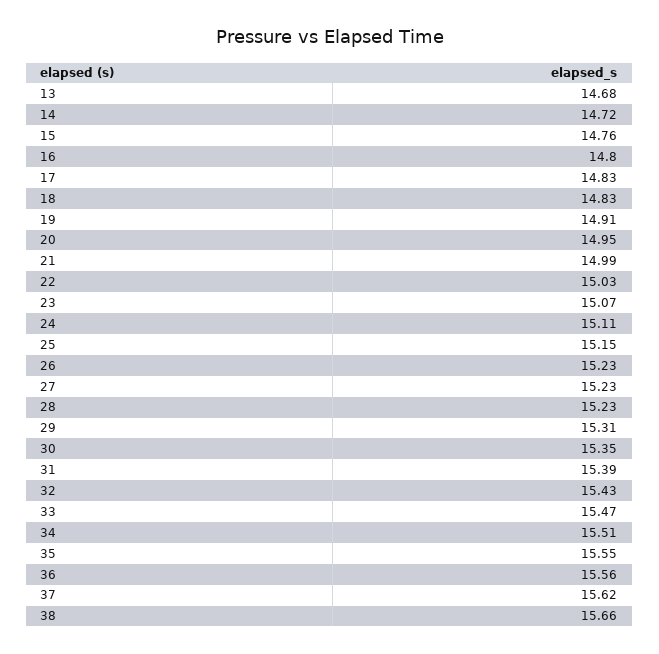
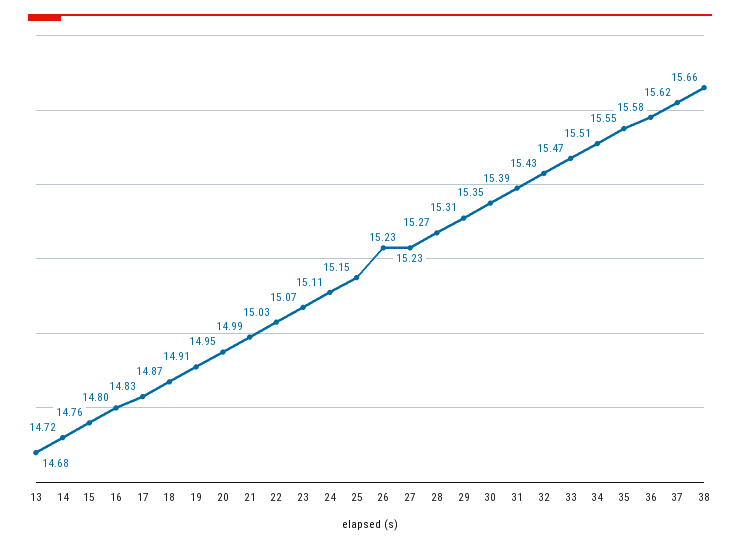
18: 14.83 -> 14.87
28: 15.23 -> 15.27
36: 15.56 -> 15.58

